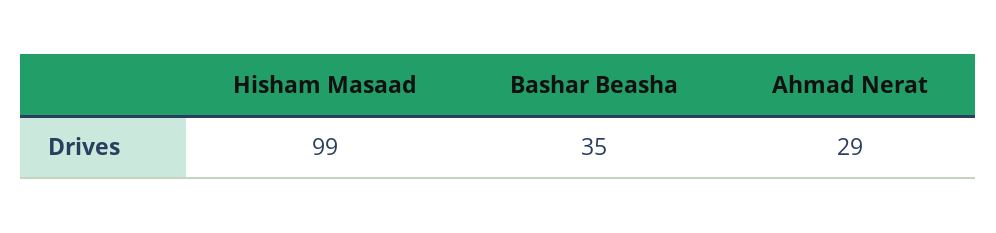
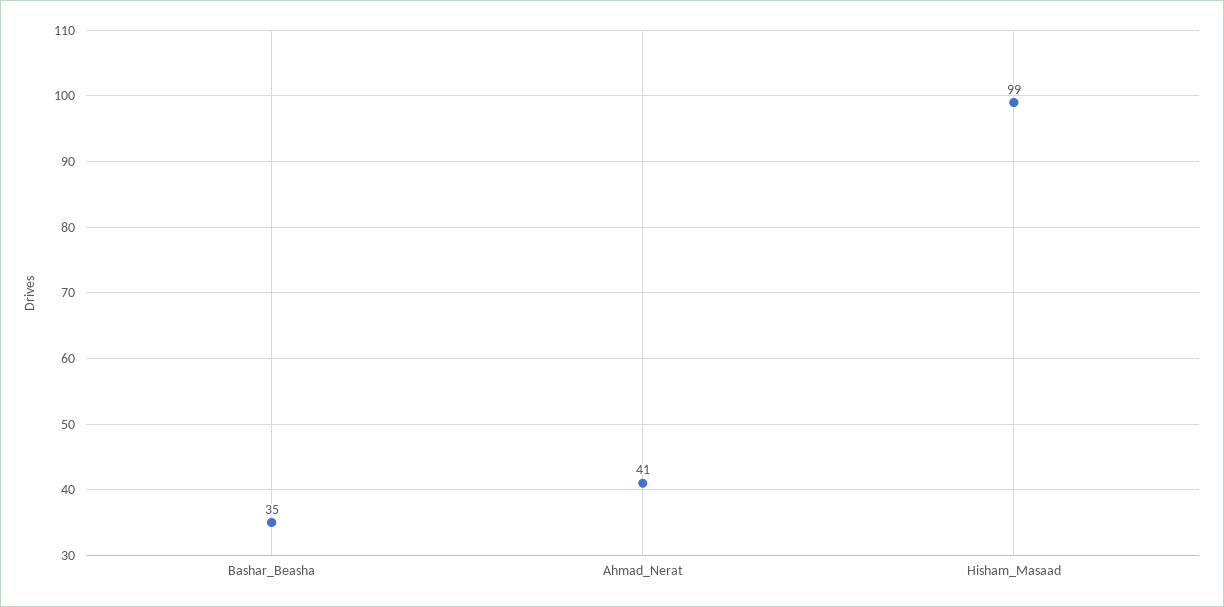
Ahmad Nerat: 29 -> 41

